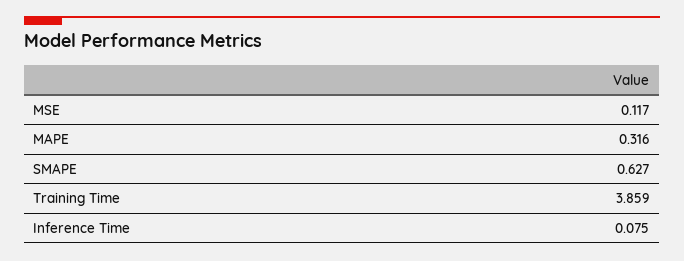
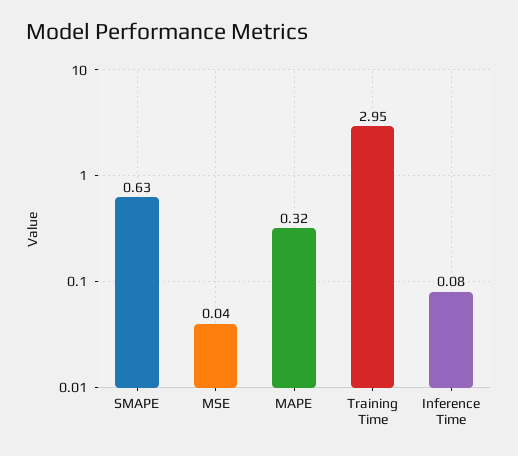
MSE: 0.117 -> 0.04
Training Time: 3.859 -> 2.95

